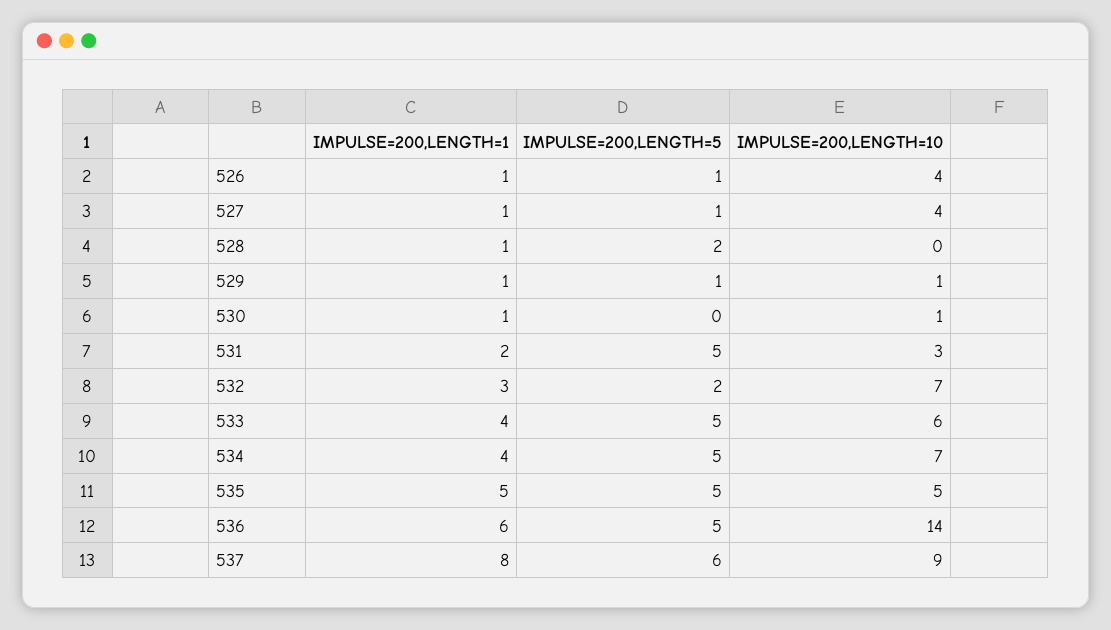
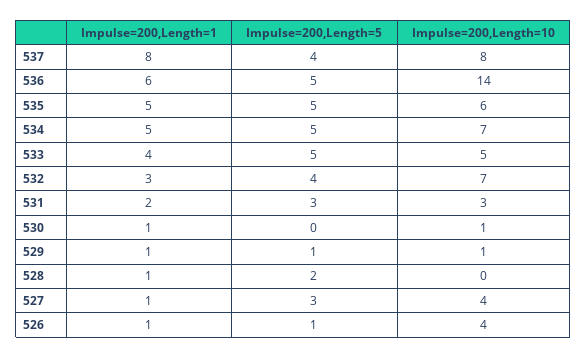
IMPULSE=200,LENGTH=5, 527: 1 -> 3
IMPULSE=200,LENGTH=5, 531: 5 -> 3
IMPULSE=200,LENGTH=5, 532: 2 -> 4
IMPULSE=200,LENGTH=10, 533: 6 -> 5
IMPULSE=200,LENGTH=1, 534: 4 -> 5
IMPULSE=200,LENGTH=10, 535: 5 -> 6
IMPULSE=200,LENGTH=5, 537: 6 -> 4
IMPULSE=200,LENGTH=10, 537: 9 -> 8

